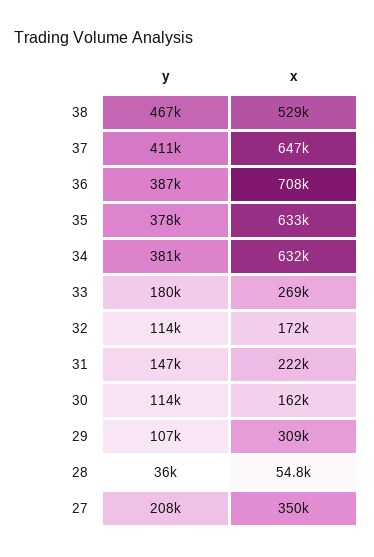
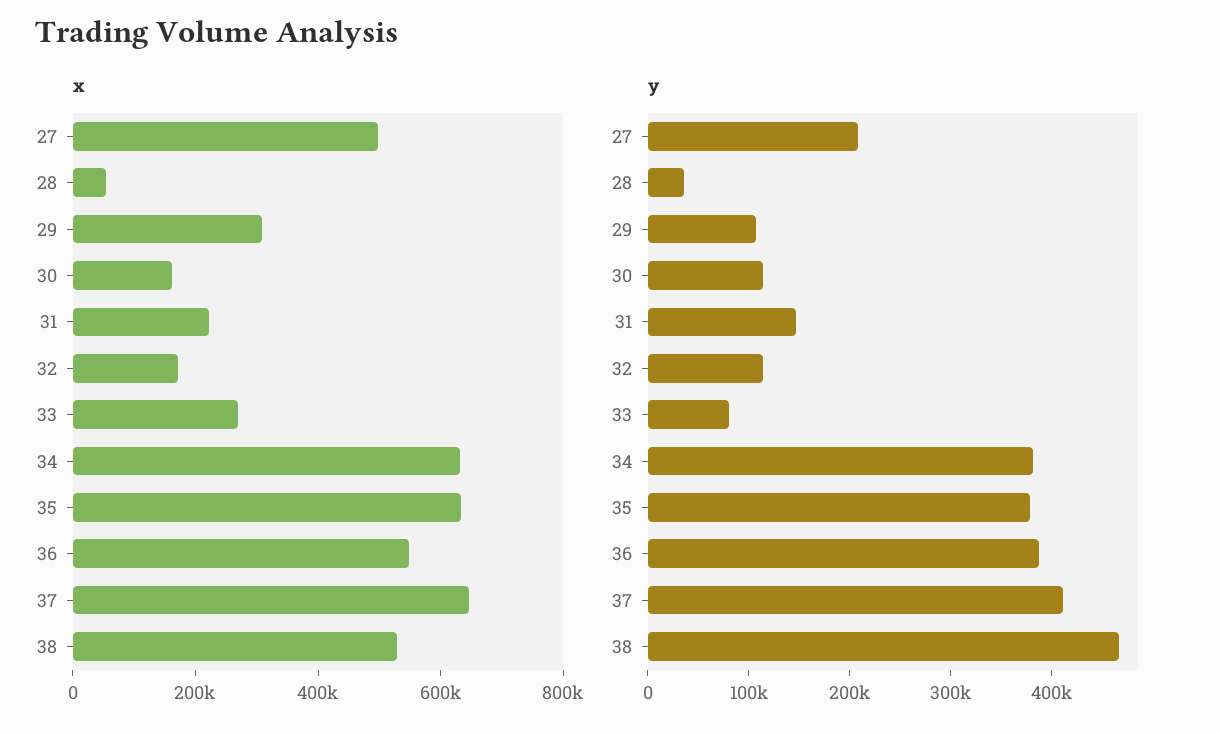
x, 36: 708000 -> 550000
y, 33: 180000 -> 80000
x, 27: 350000 -> 500000

